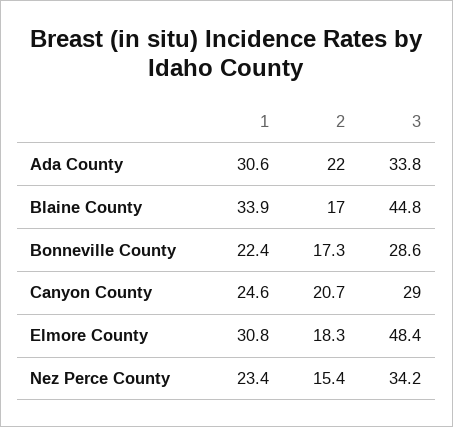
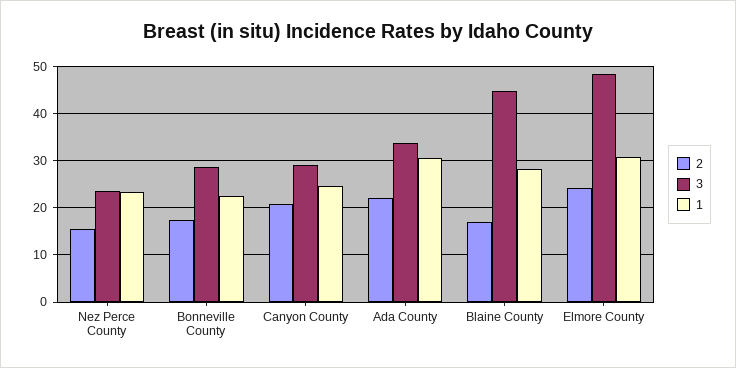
1, Blaine County: 33.9 -> 28
2, Elmore County: 18.3 -> 24
3, Nez Perce County: 34.2 -> 24

